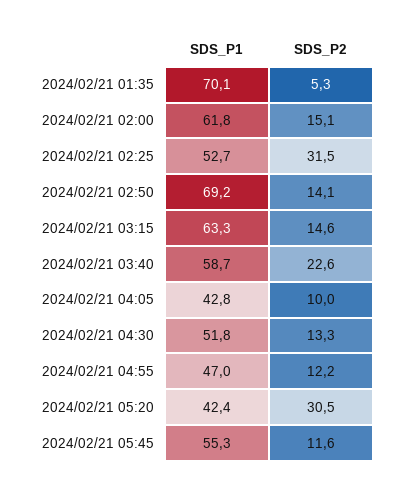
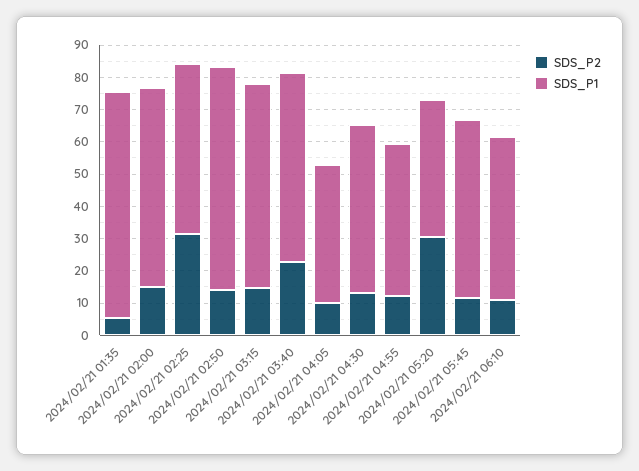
SDS_P2, 2024/02/21 06:10: none -> 10
SDS_P1, 2024/02/21 06:10: none -> 50

